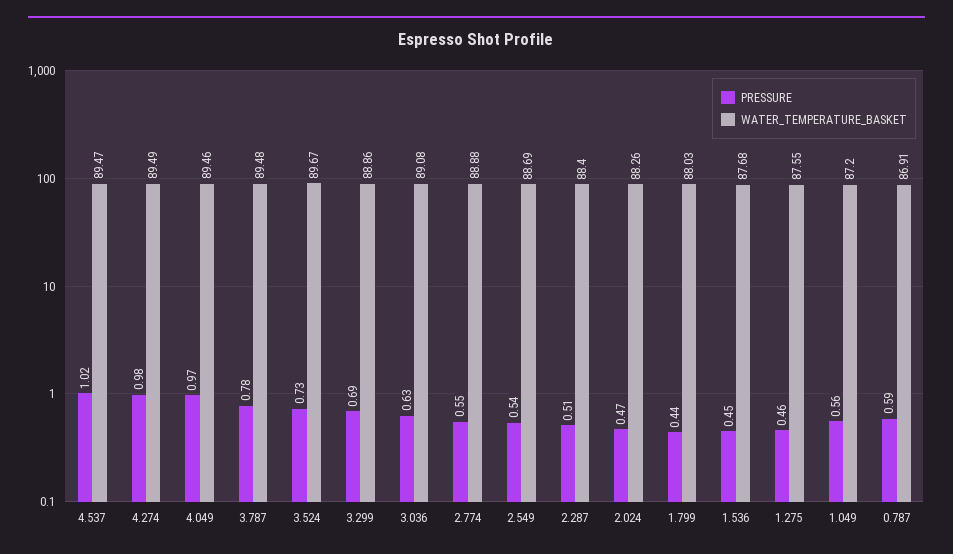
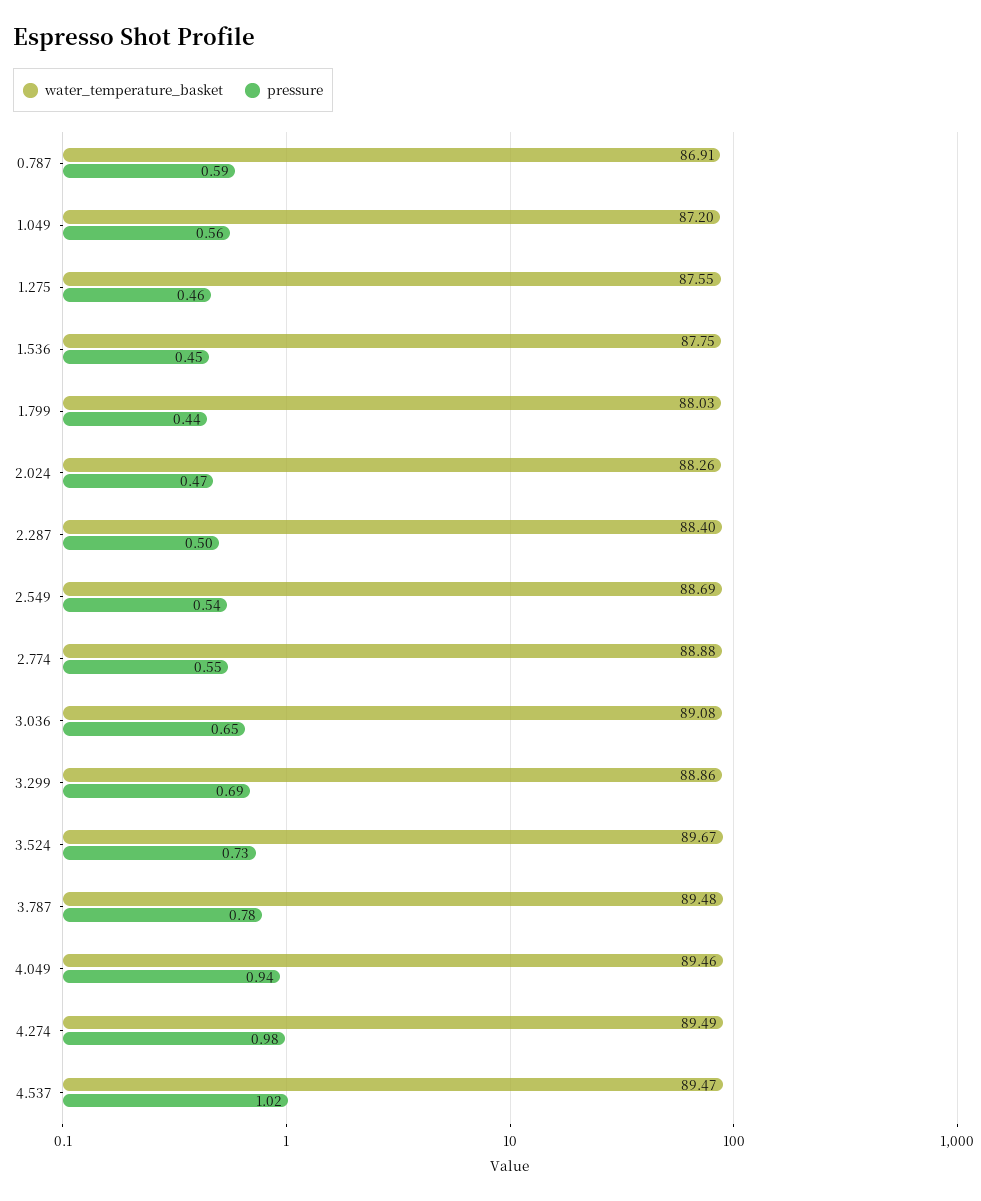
PRESSURE, 4.049: 0.97 -> 0.94
PRESSURE, 3.036: 0.63 -> 0.65
PRESSURE, 2.287: 0.51 -> 0.5
WATER_TEMPERATURE_BASKET, 1.536: 87.68 -> 87.75

